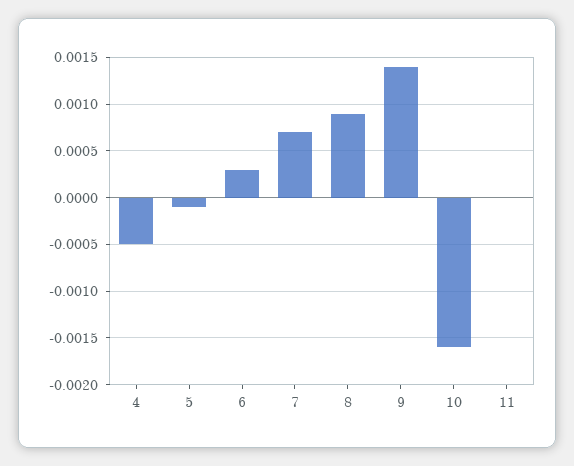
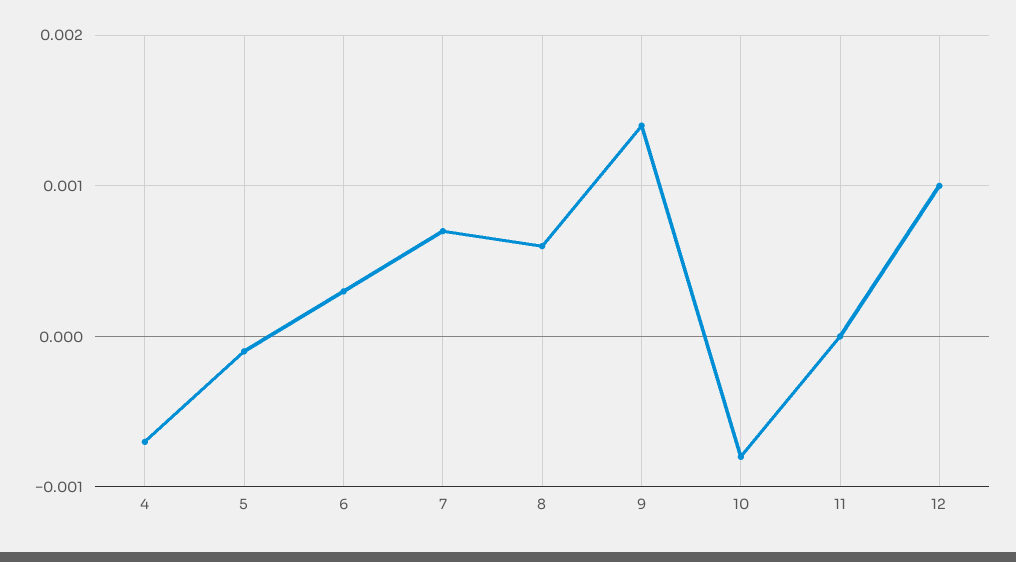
4: -0.0005 -> -0.0007
8: 0.0009 -> 0.0006
10: -0.0016 -> -0.0008
12: none -> 0.001

